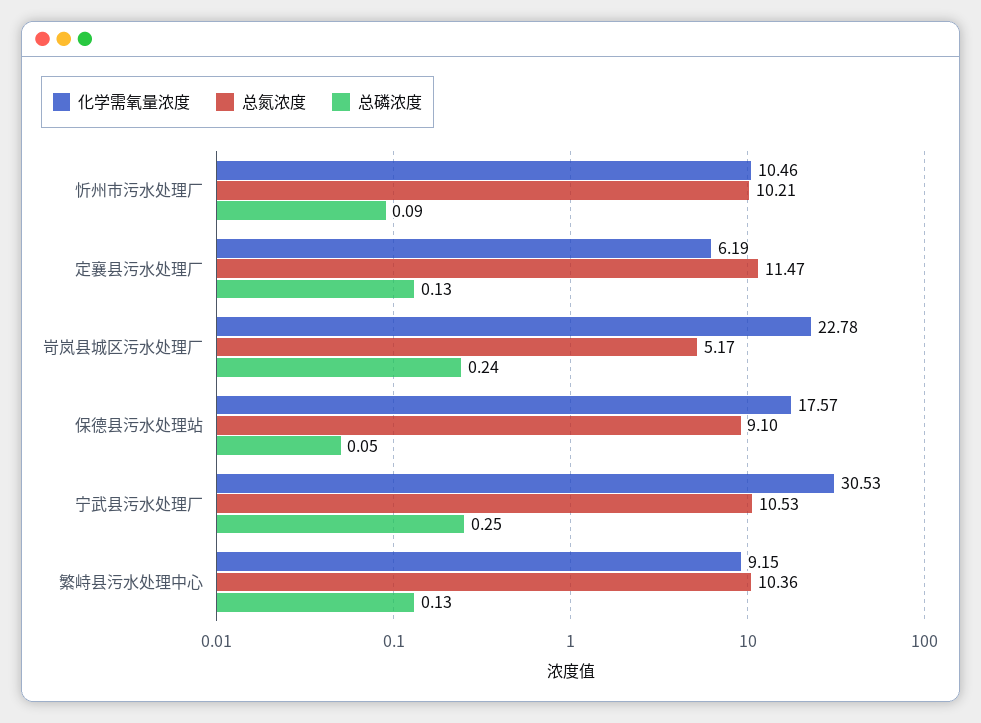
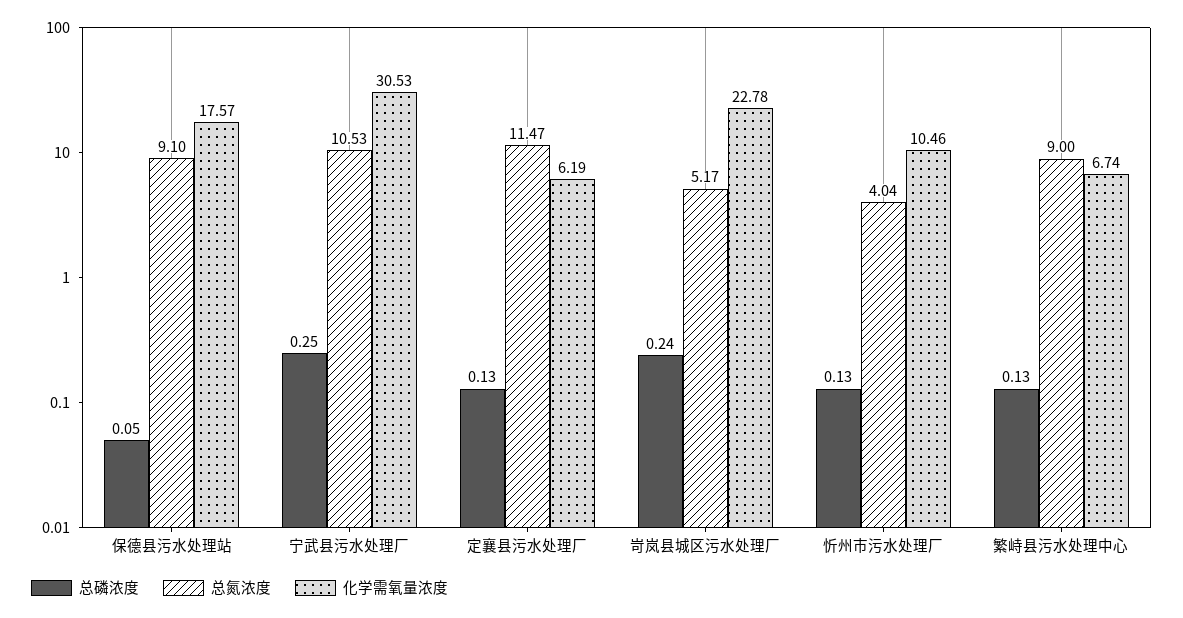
总氮浓度, 忻州市污水处理厂: 10.21 -> 4.04
总磷浓度, 忻州市污水处理厂: 0.09 -> 0.13
化学需氧量浓度, 繁峙县污水处理中心: 9.15 -> 6.74
总氮浓度, 繁峙县污水处理中心: 10.36 -> 9

